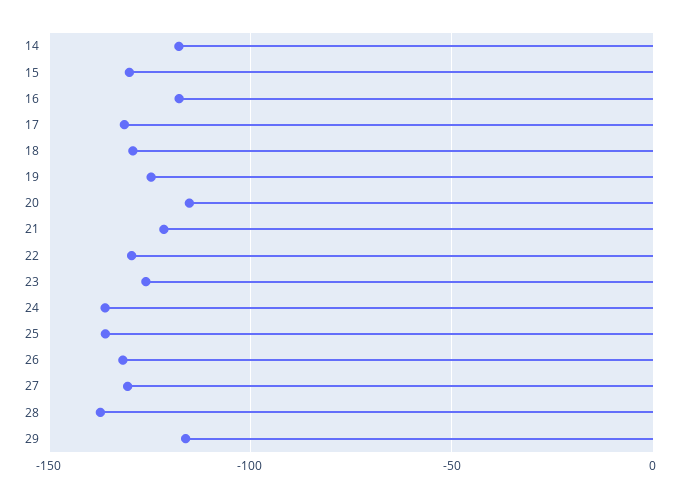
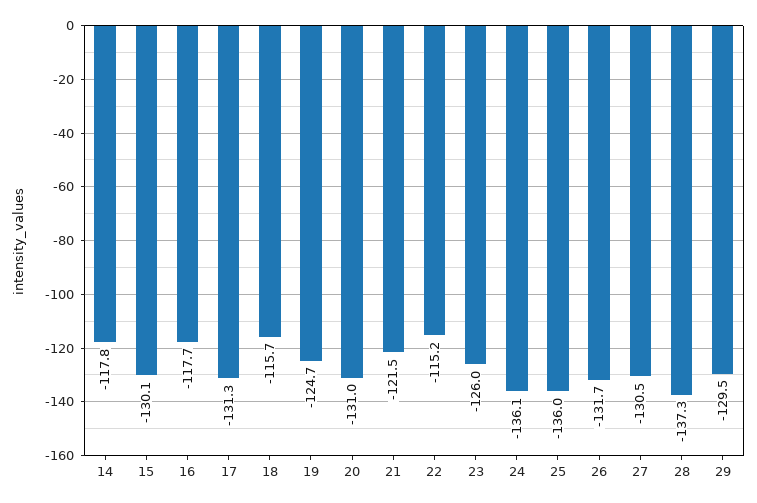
18: -130 -> -115.7
20: -115 -> -131
22: -130 -> -115.2
29: -115 -> -129.5

